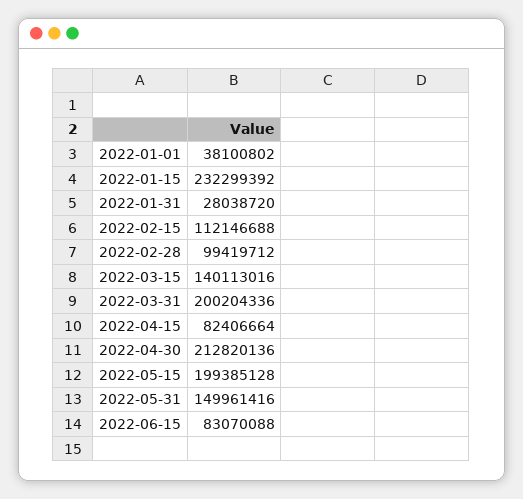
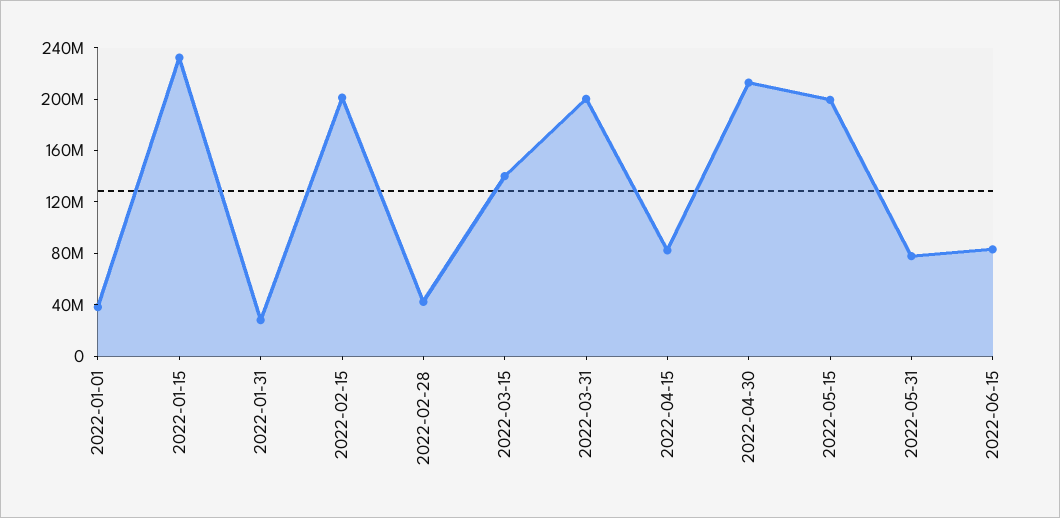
2022-02-15: 112146688 -> 200000000
2022-02-28: 99419712 -> 40000000
2022-05-31: 149961416 -> 80000000

